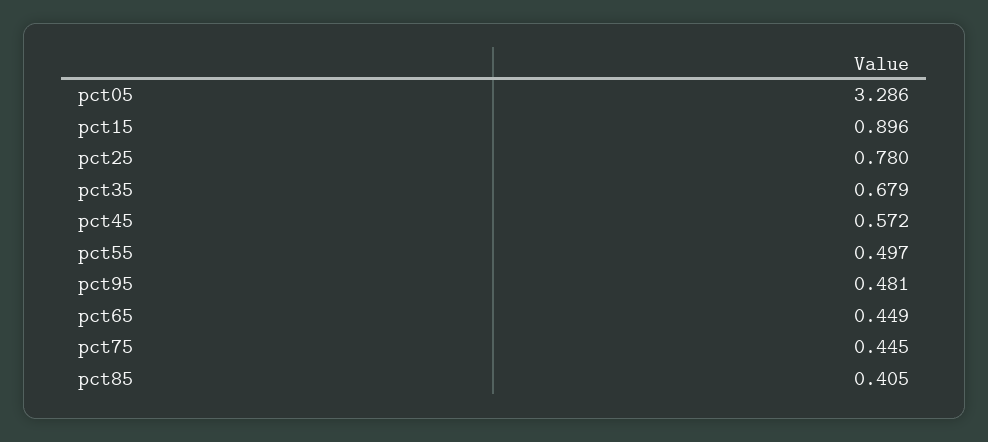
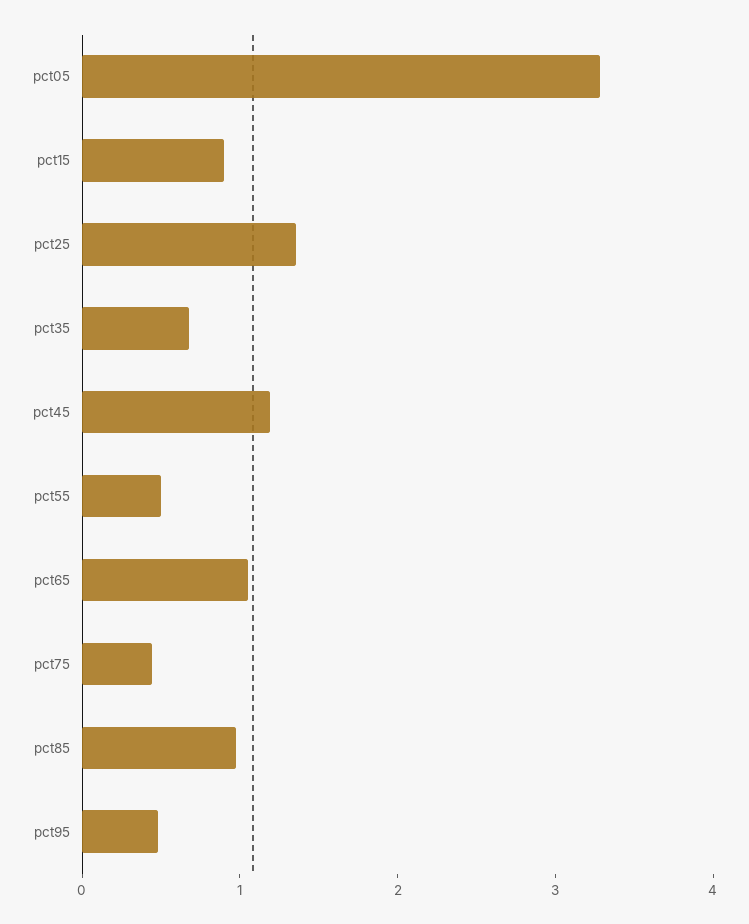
pct25: 0.78 -> 1.4
pct45: 0.572 -> 1.2
pct65: 0.449 -> 1
pct85: 0.405 -> 1

